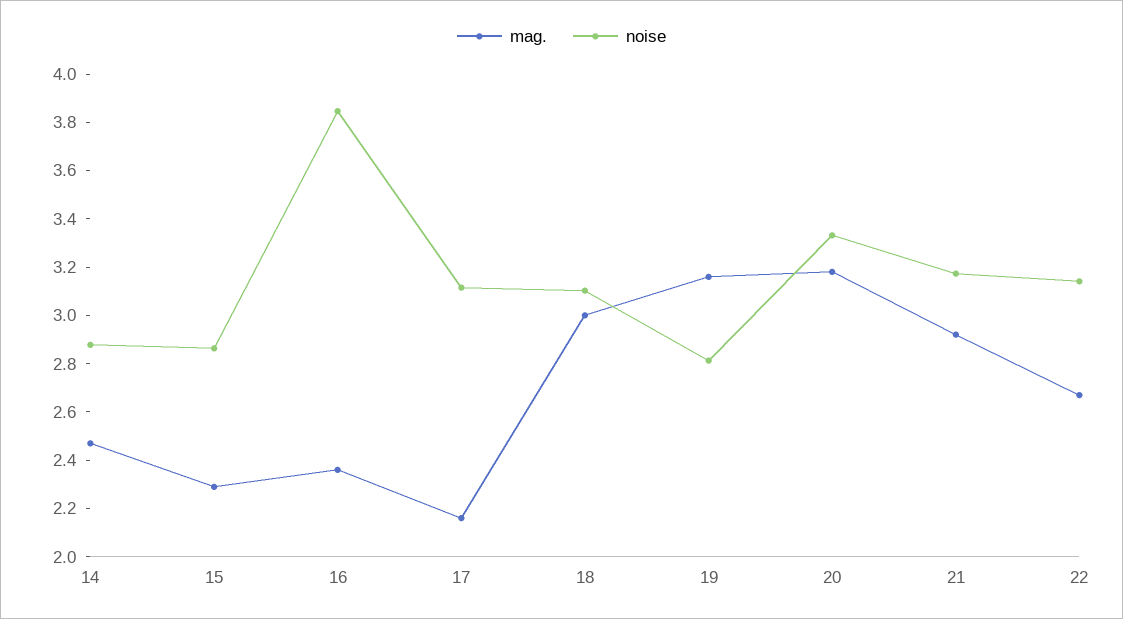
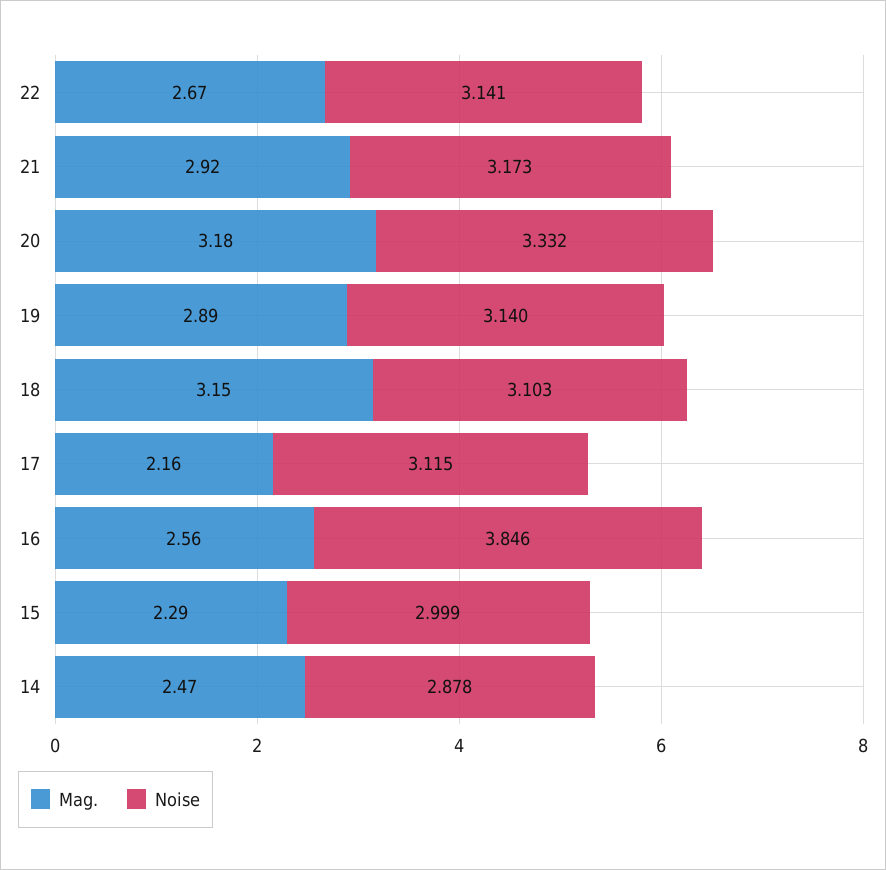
noise, 15: 2.85 -> 2.999
mag., 16: 2.35 -> 2.56
mag., 18: 3 -> 3.15
mag., 19: 3.15 -> 2.89
noise, 19: 2.8 -> 3.14

